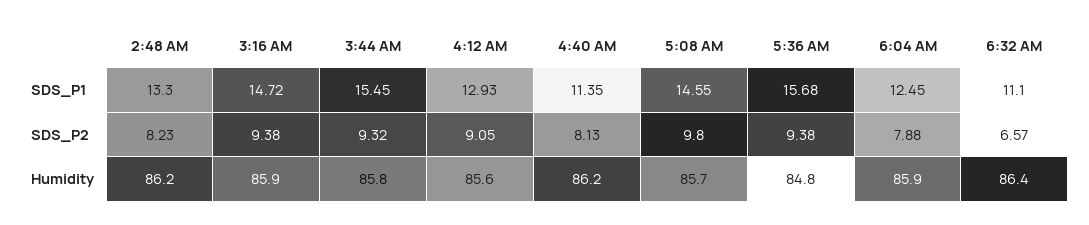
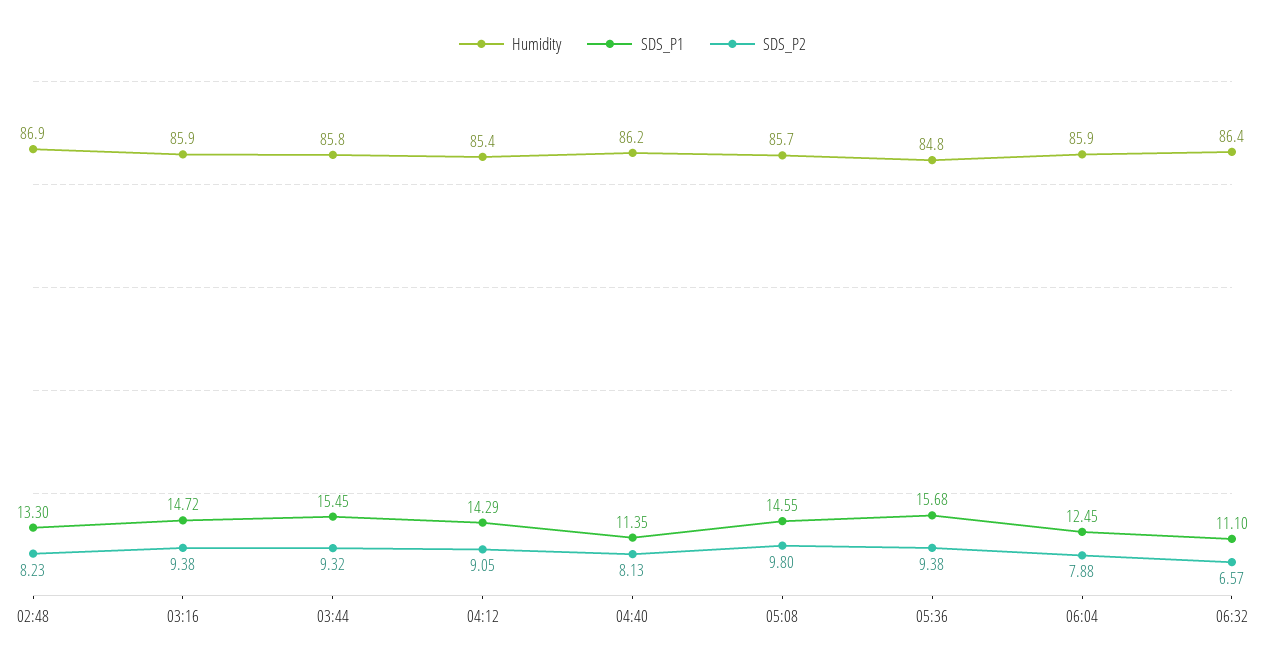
SDS_P1, 4:12 AM: 12.93 -> 14.29
Humidity, 2:48 AM: 86.2 -> 86.9
Humidity, 4:12 AM: 85.6 -> 85.4

